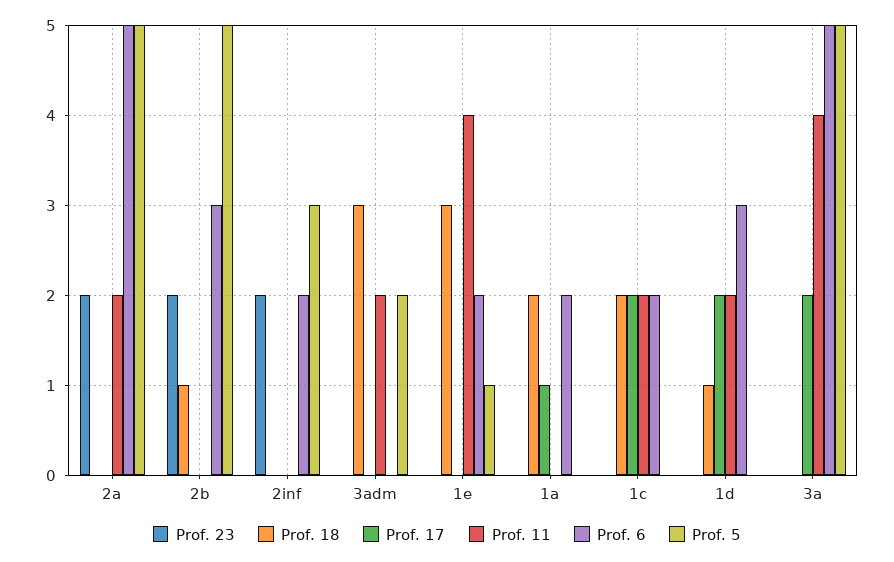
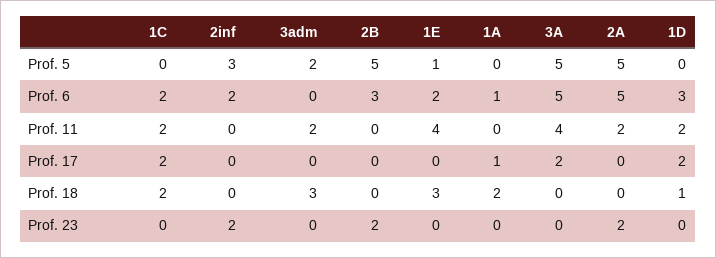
Prof. 18, 2b: 1 -> 0
Prof. 6, 1a: 2 -> 1

